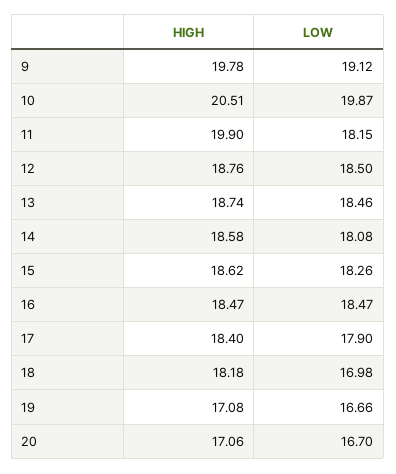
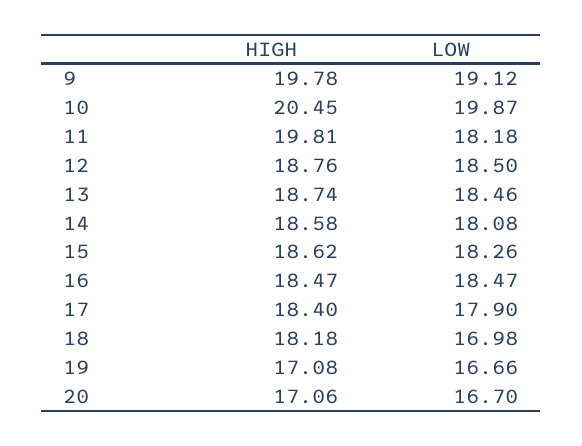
HIGH, 10: 20.51 -> 20.45
HIGH, 11: 19.9 -> 19.81
LOW, 11: 18.15 -> 18.18

